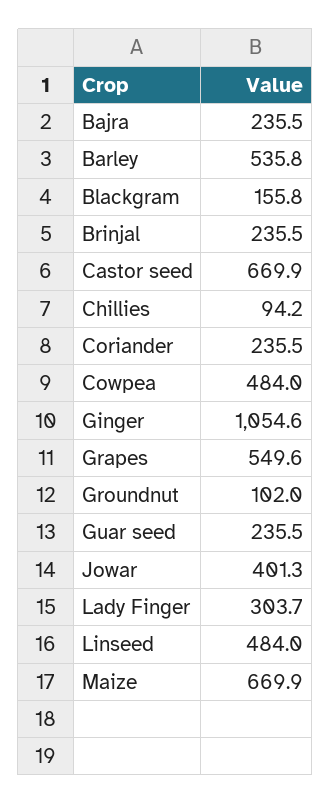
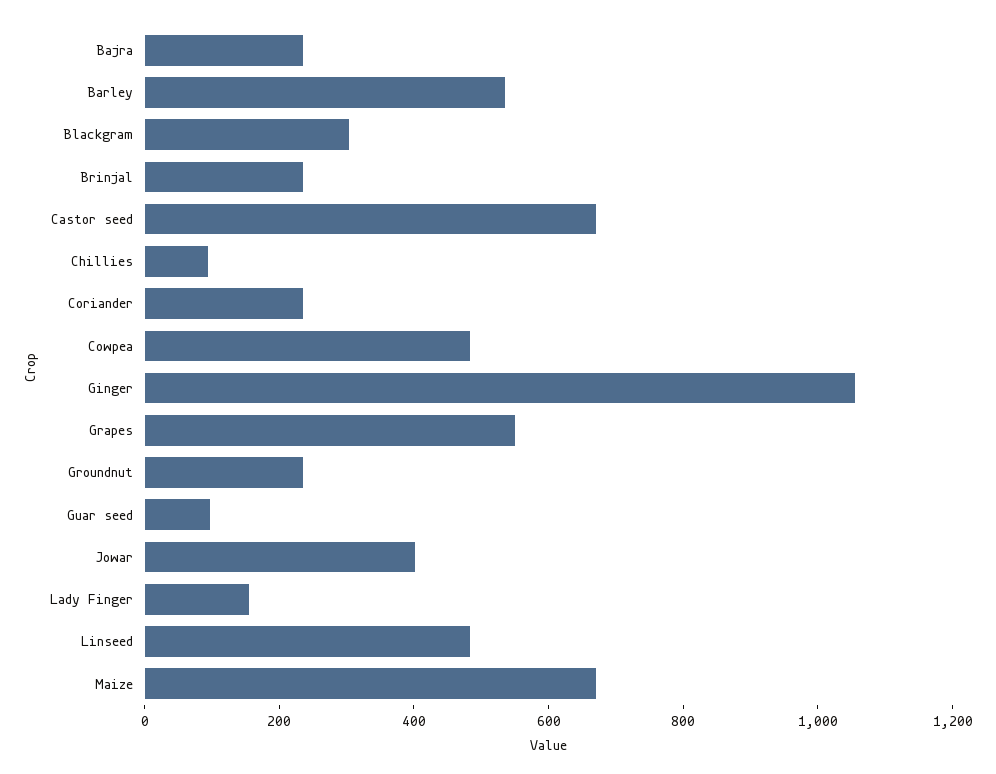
Blackgram: 155.8 -> 300
Groundnut: 102 -> 250
Guar seed: 235.5 -> 100
Lady Finger: 303.7 -> 150

